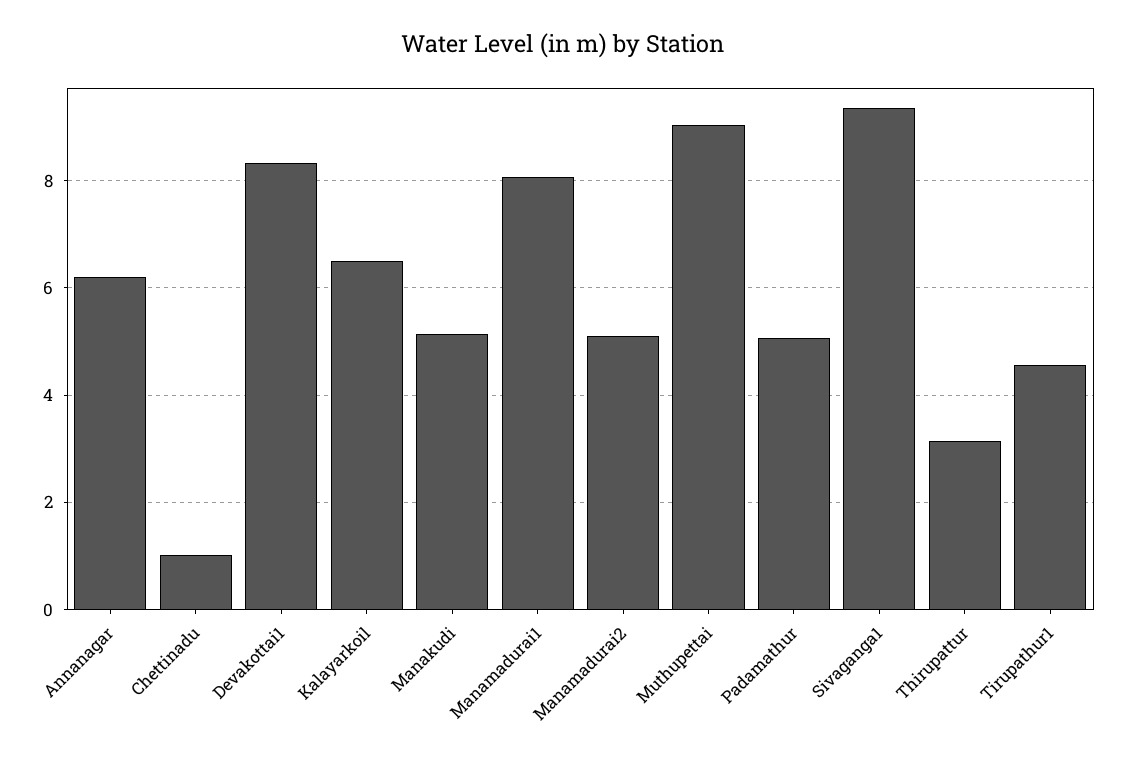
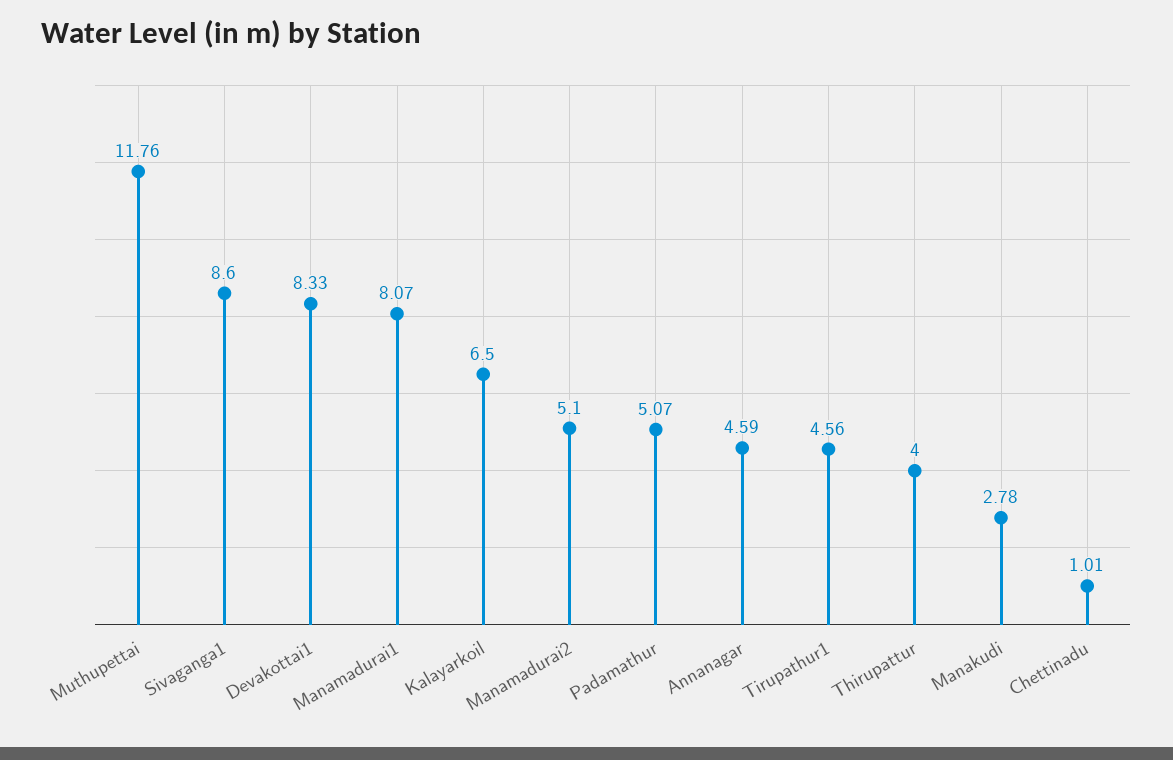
Annanagar: 6.2 -> 4.59
Manakudi: 5.2 -> 2.78
Muthupettai: 9 -> 11.76
Sivaganga1: 9.4 -> 8.6
Thirupattur: 3.2 -> 4

